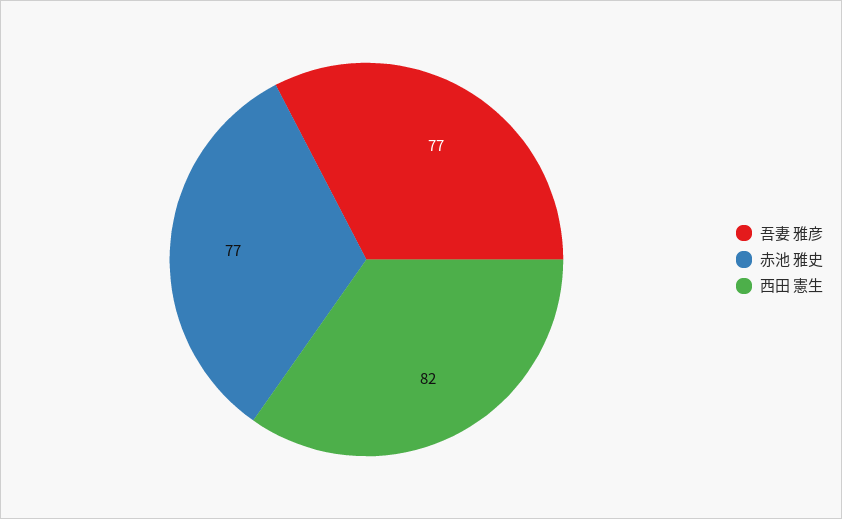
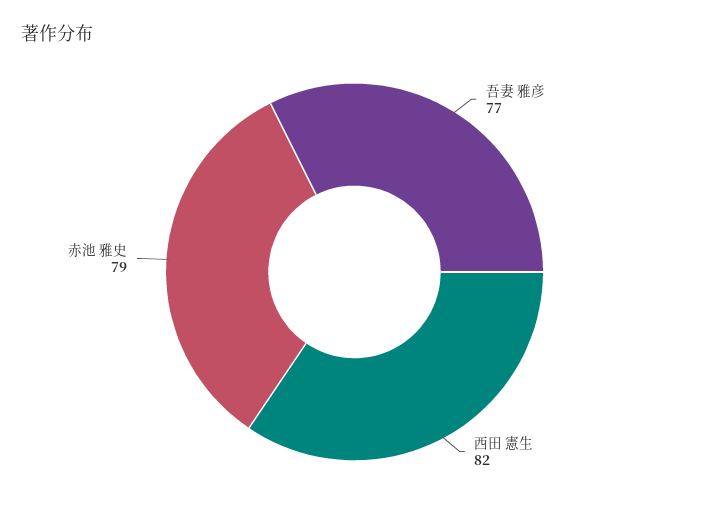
赤池 雅史: 77 -> 79

